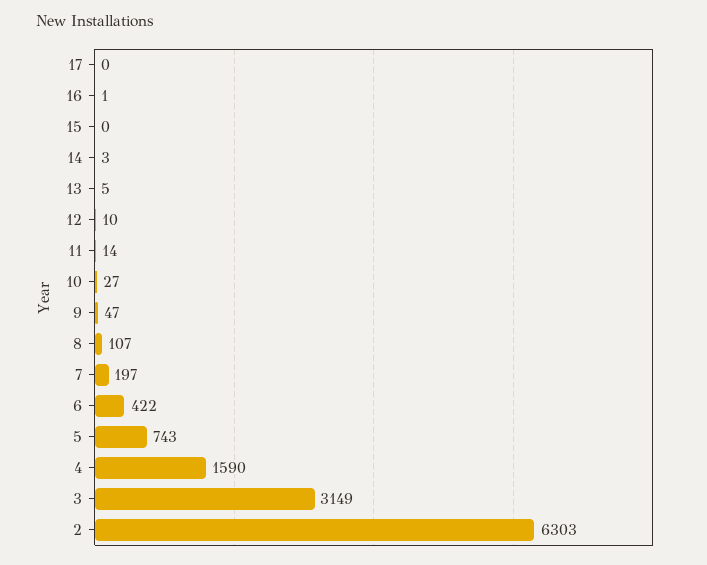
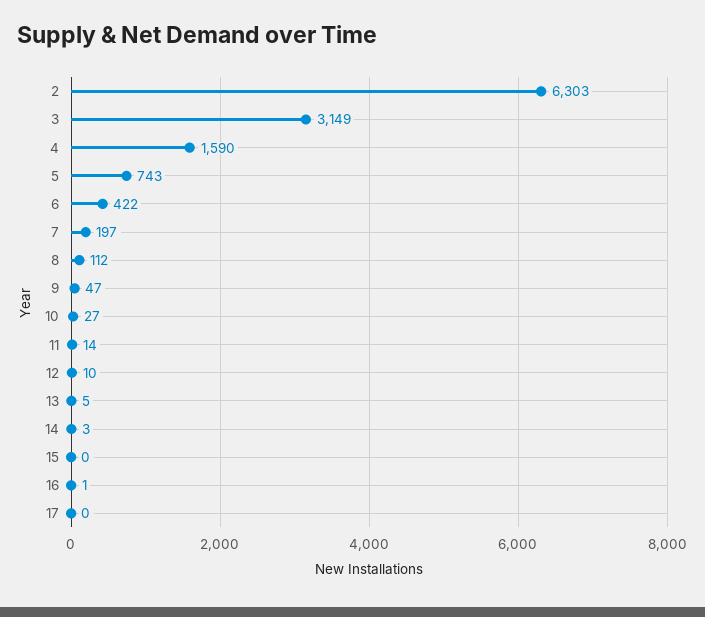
8: 107 -> 112

